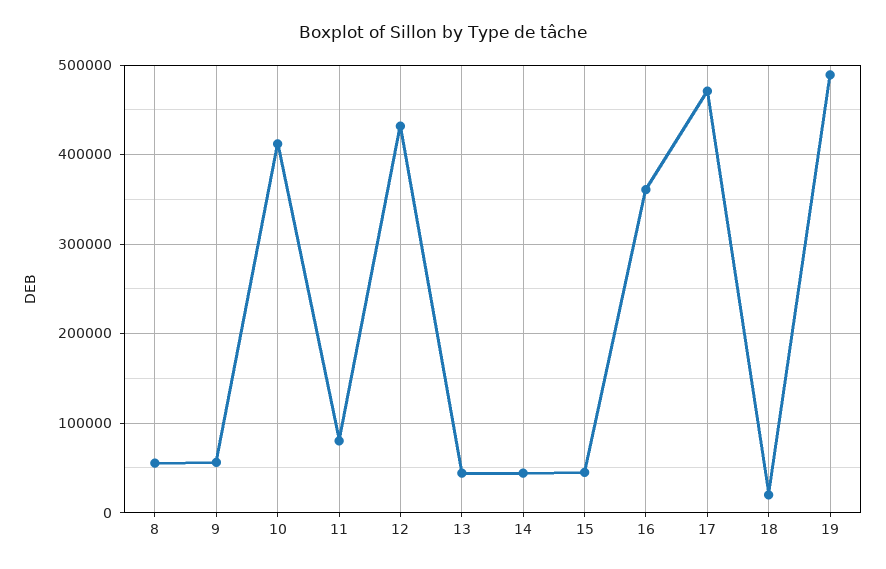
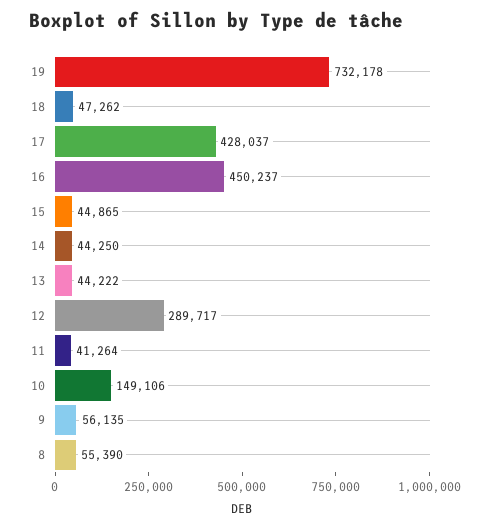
10: 410000 -> 149106
11: 80000 -> 41264
12: 430000 -> 289717
16: 360000 -> 450237
17: 470000 -> 428037
18: 20000 -> 47262
19: 490000 -> 732178

